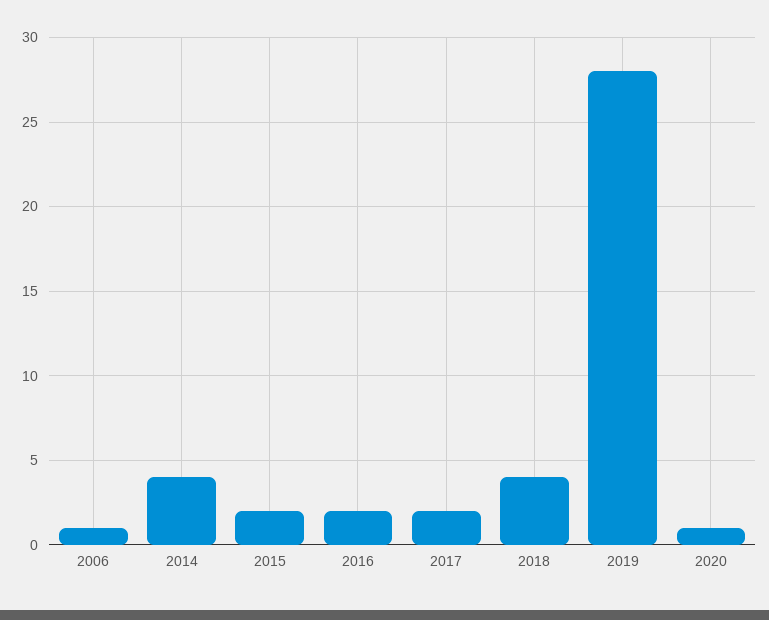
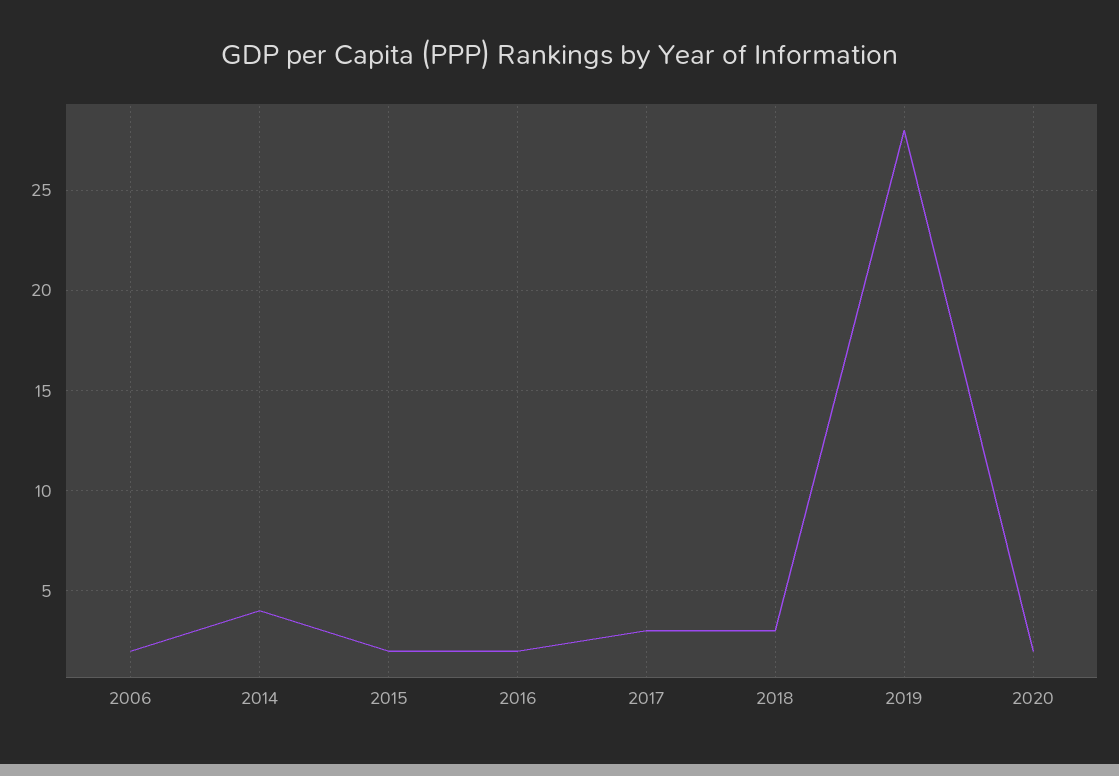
2006: 1 -> 2
2017: 2 -> 3
2018: 4 -> 3
2020: 1 -> 2

